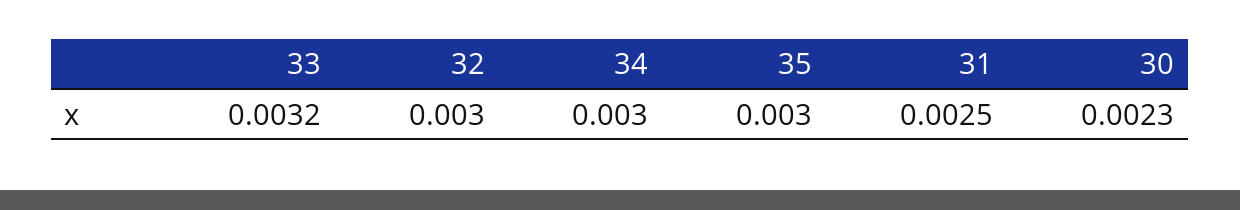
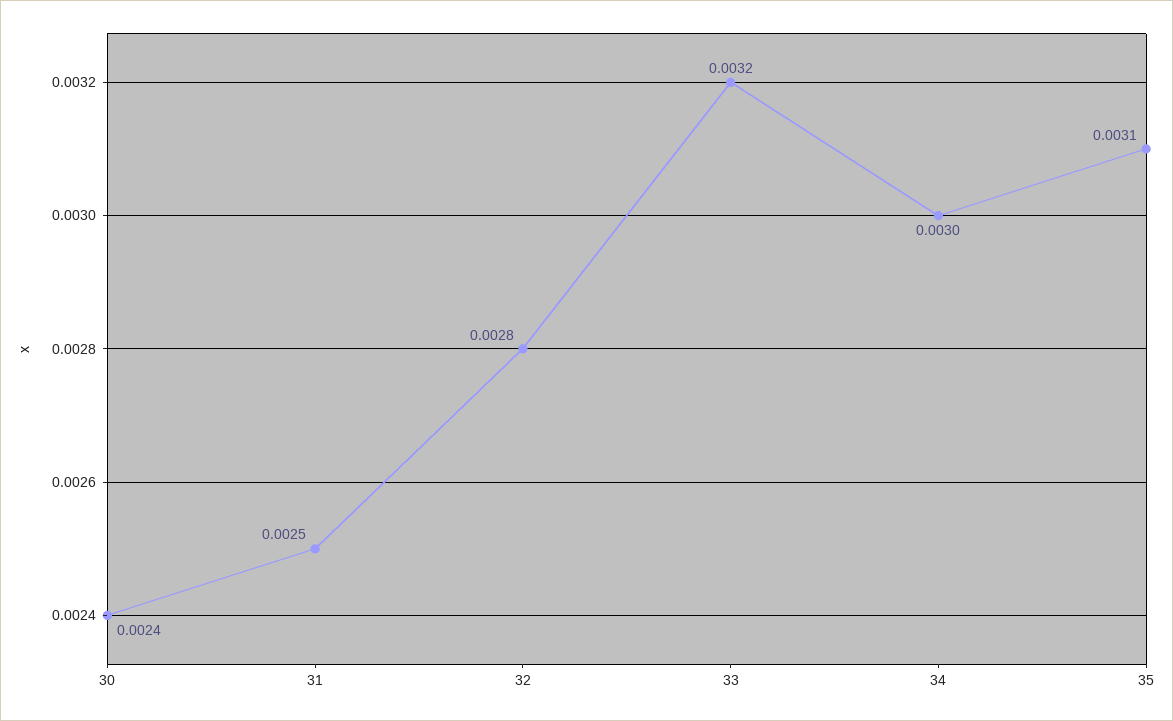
32: 0.003 -> 0.0028
35: 0.003 -> 0.0031
30: 0.0023 -> 0.0024

